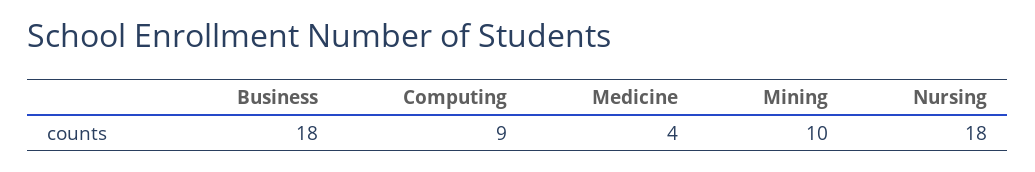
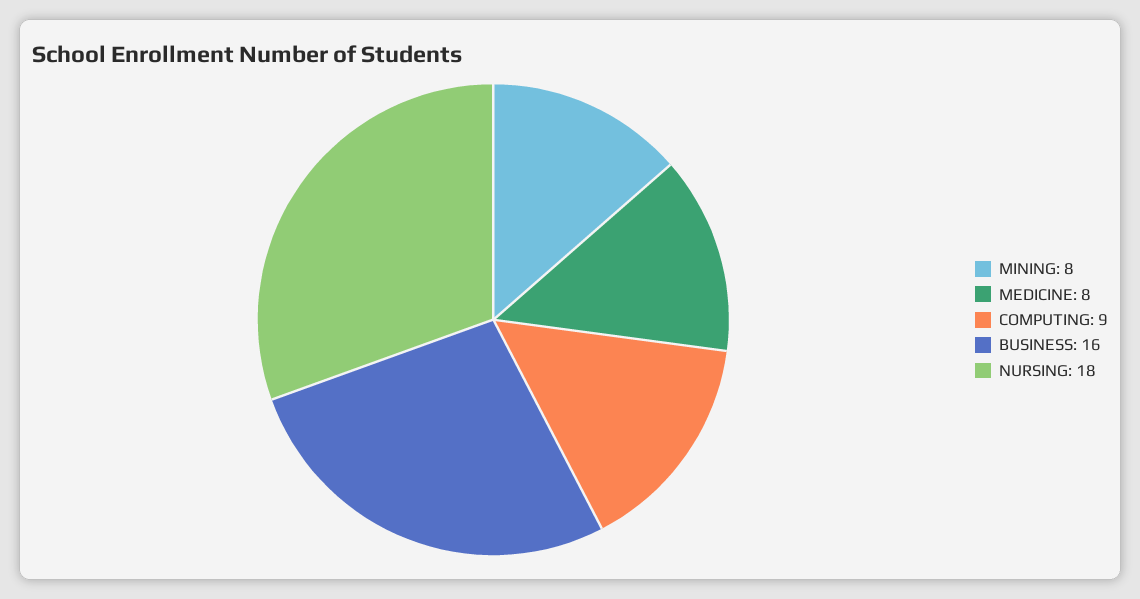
Business: 18 -> 16
Medicine: 4 -> 8
Mining: 10 -> 8

